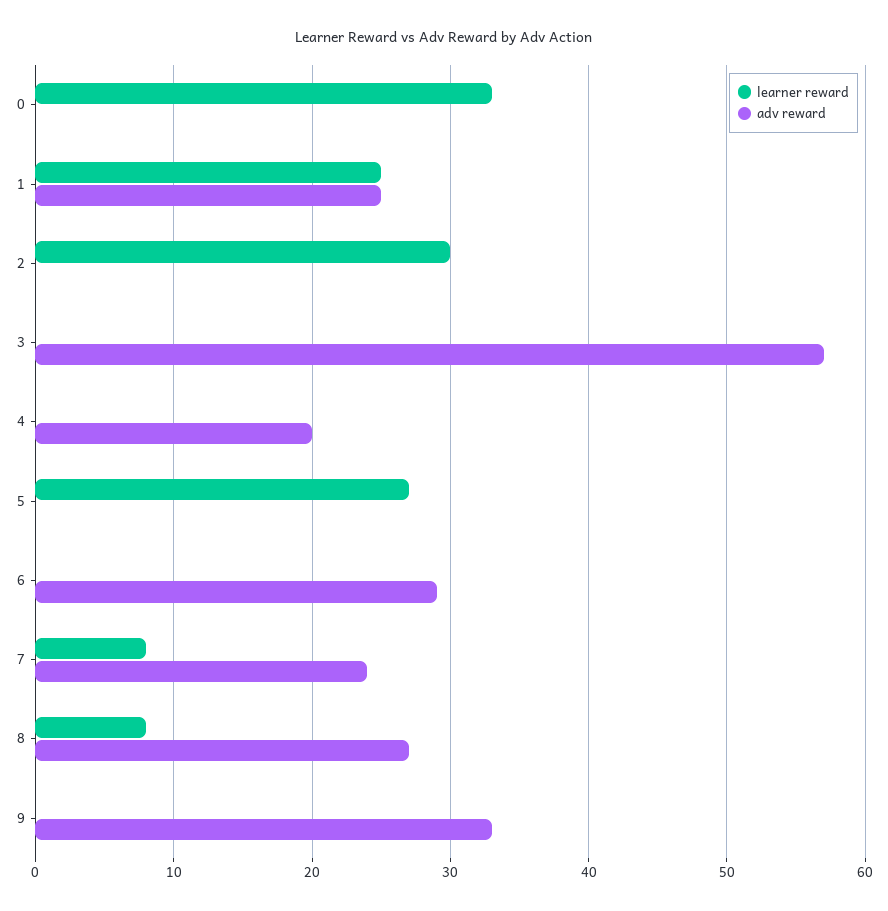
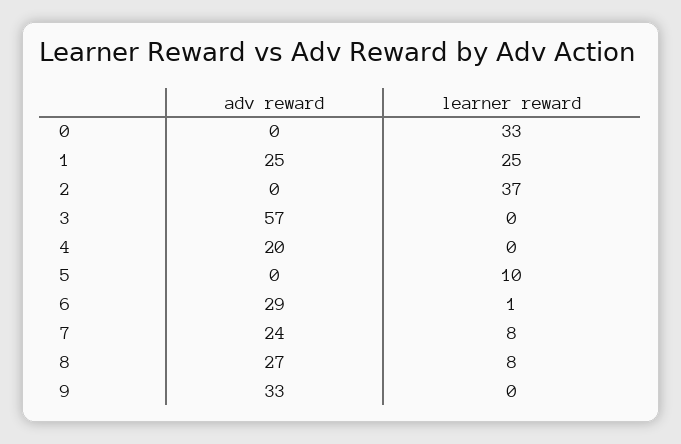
learner reward, 2: 30 -> 37
learner reward, 5: 27 -> 10
learner reward, 6: 0 -> 1

